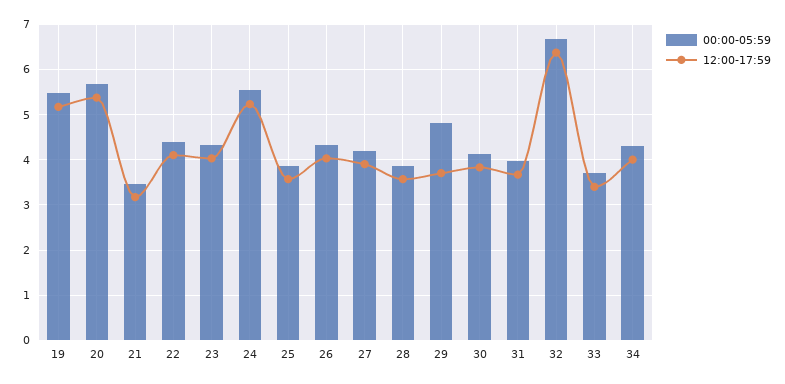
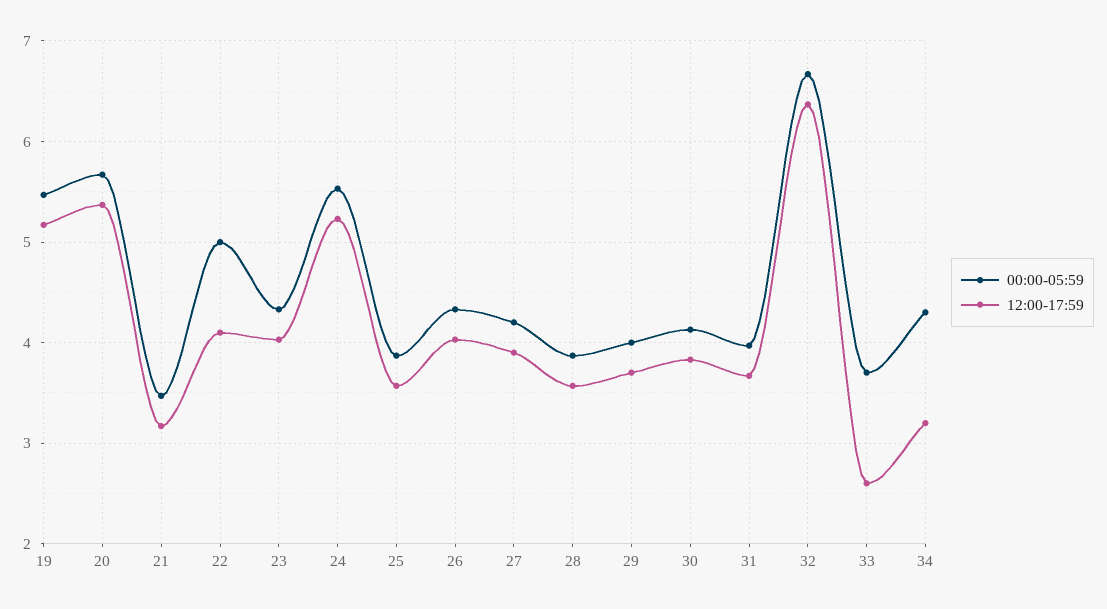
00:00-05:59, 22: 4.4 -> 5
00:00-05:59, 29: 4.8 -> 4
12:00-17:59, 33: 3.4 -> 2.6
12:00-17:59, 34: 4 -> 3.2

